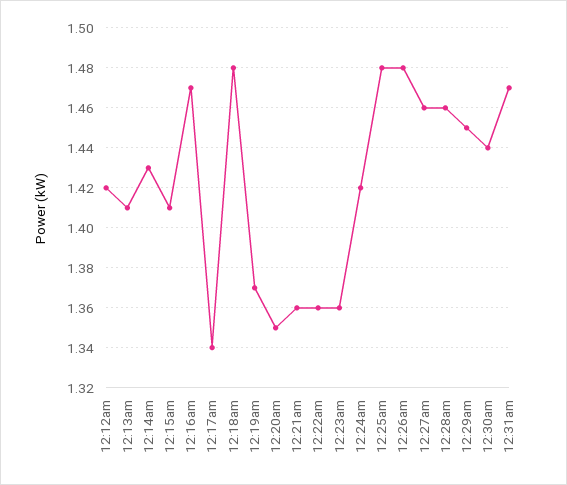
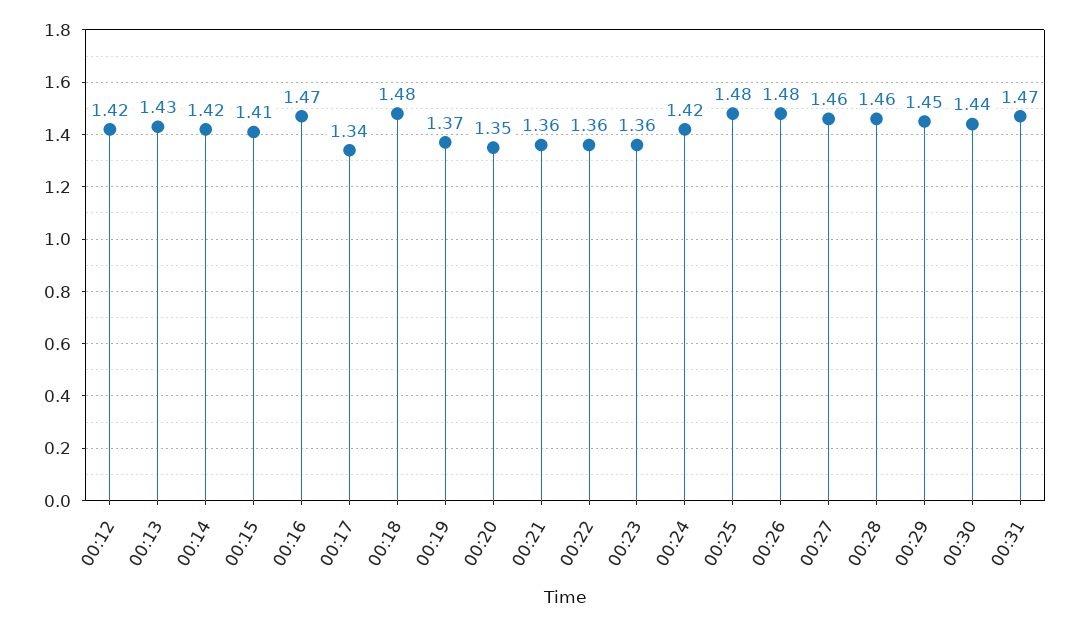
12:13am: 1.41 -> 1.43
12:14am: 1.43 -> 1.42

